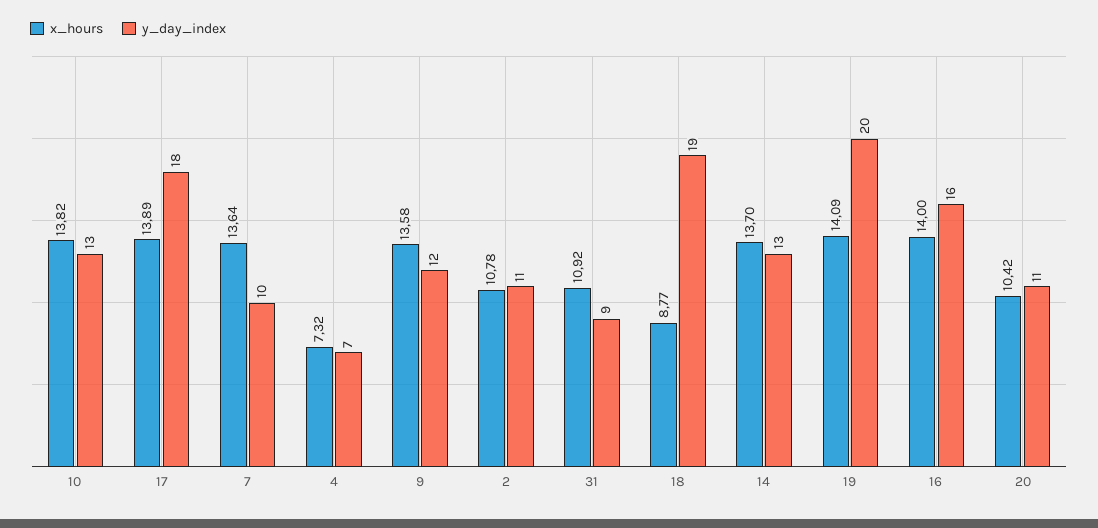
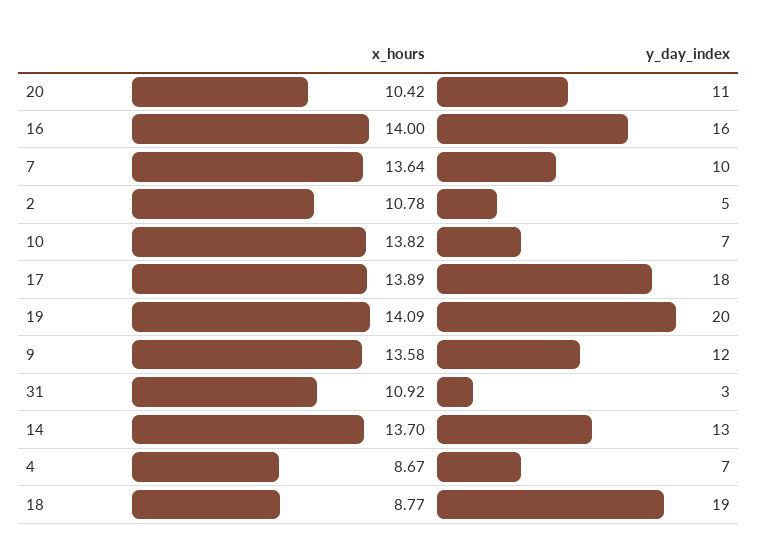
y_day_index, 10: 13 -> 7
x_hours, 4: 7.32 -> 8.67
y_day_index, 2: 11 -> 5
y_day_index, 31: 9 -> 3

